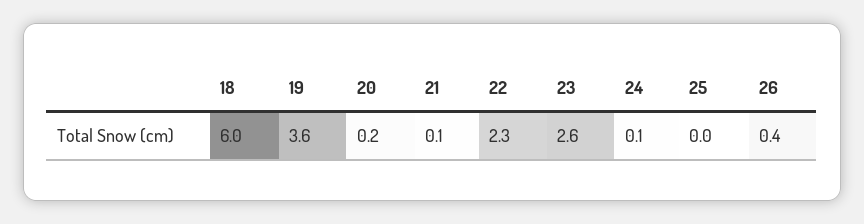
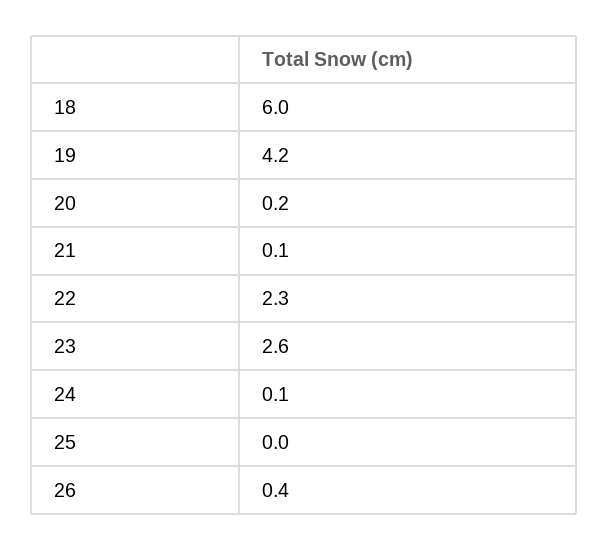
19: 3.6 -> 4.2

